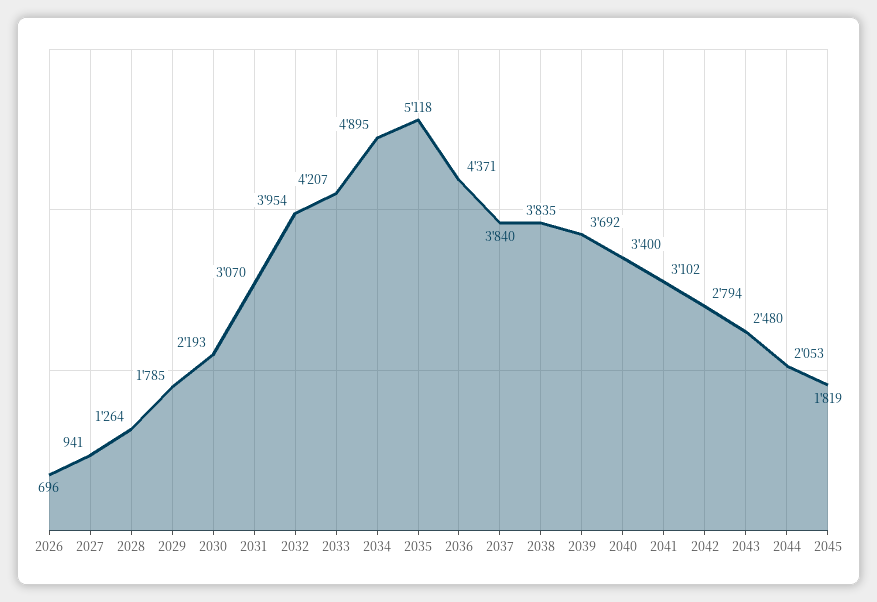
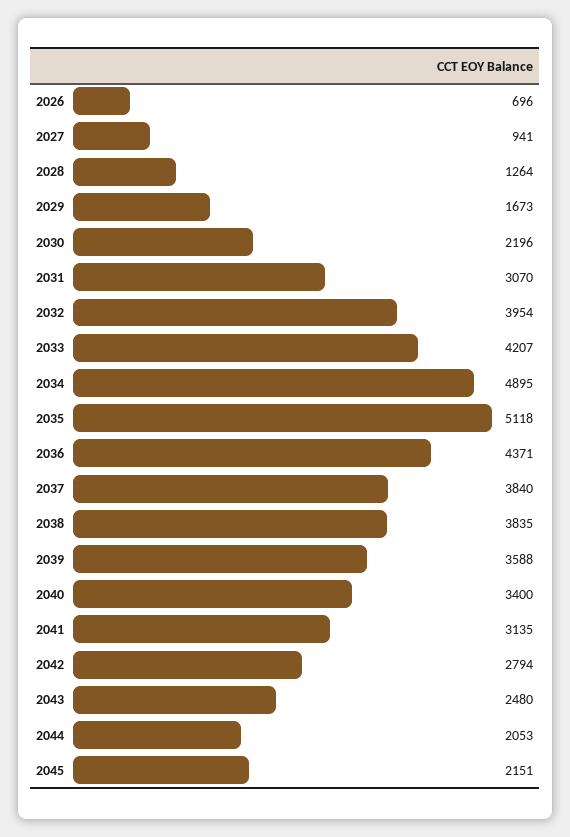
2029: 1785 -> 1673
2030: 2193 -> 2196
2039: 3692 -> 3588
2041: 3102 -> 3135
2045: 1819 -> 2151

